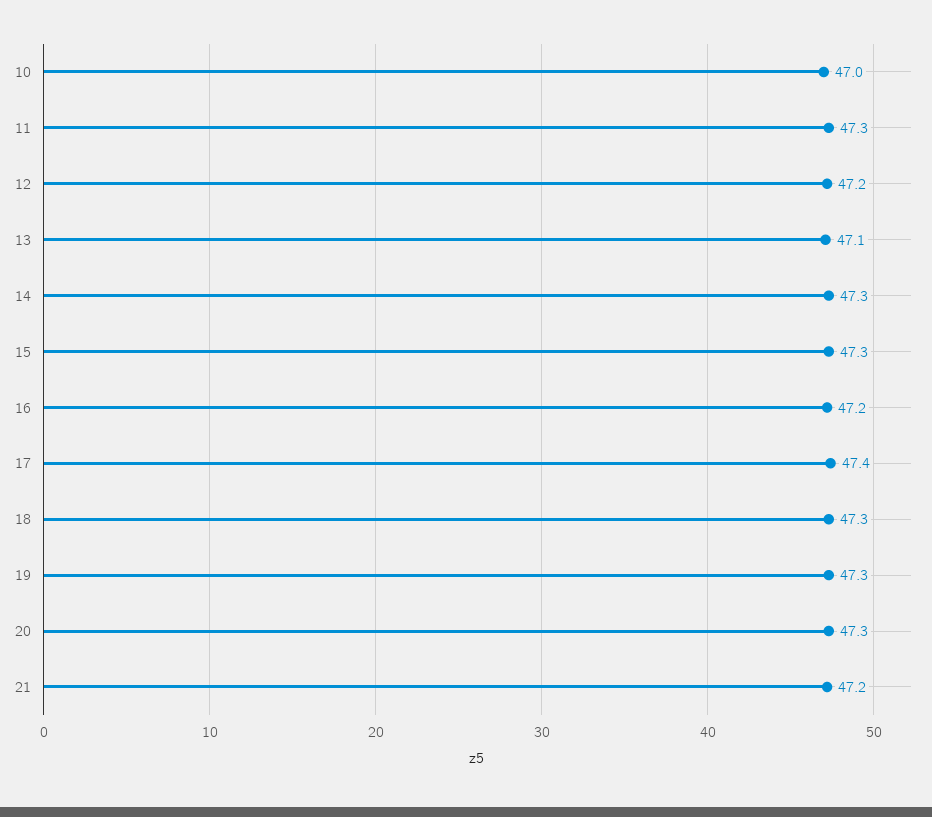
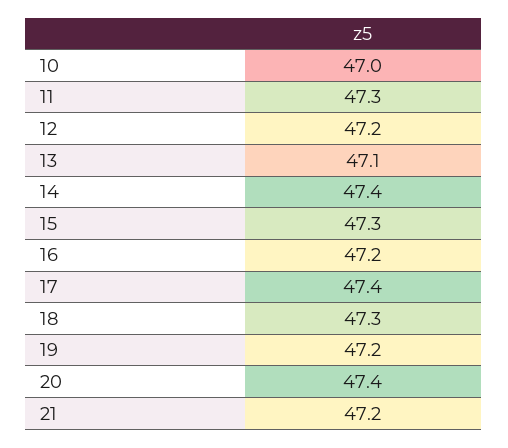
14: 47.3 -> 47.4
19: 47.3 -> 47.2
20: 47.3 -> 47.4

